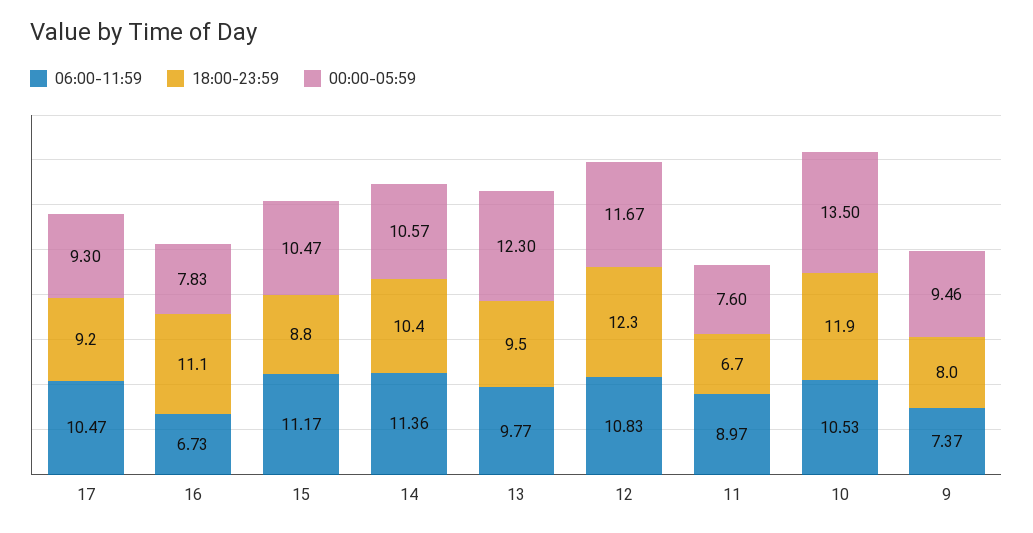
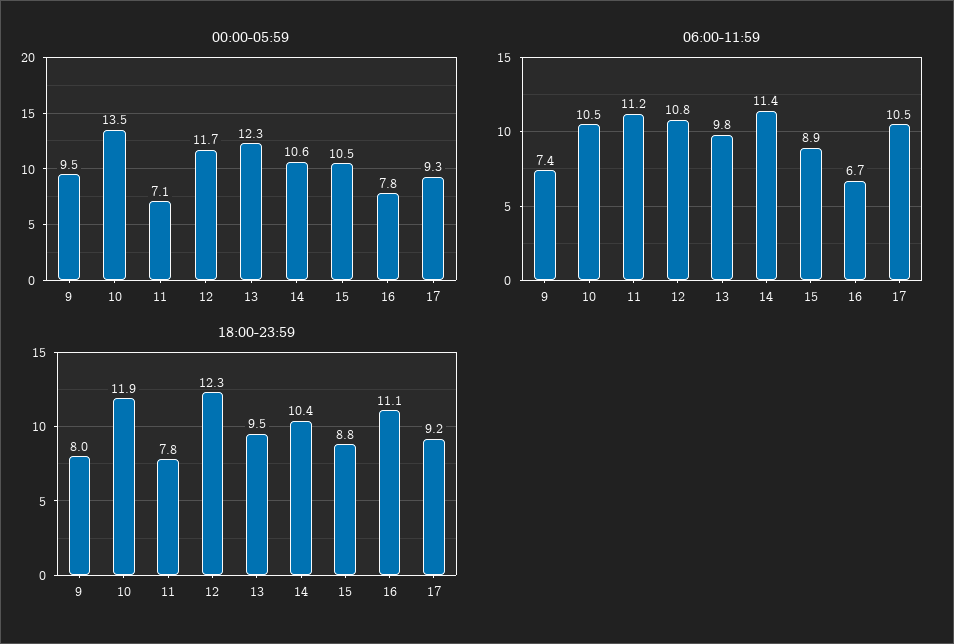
06:00-11:59, 15: 11.17 -> 8.9
06:00-11:59, 11: 8.97 -> 11.2
18:00-23:59, 11: 6.7 -> 7.8
00:00-05:59, 11: 7.6 -> 7.1

